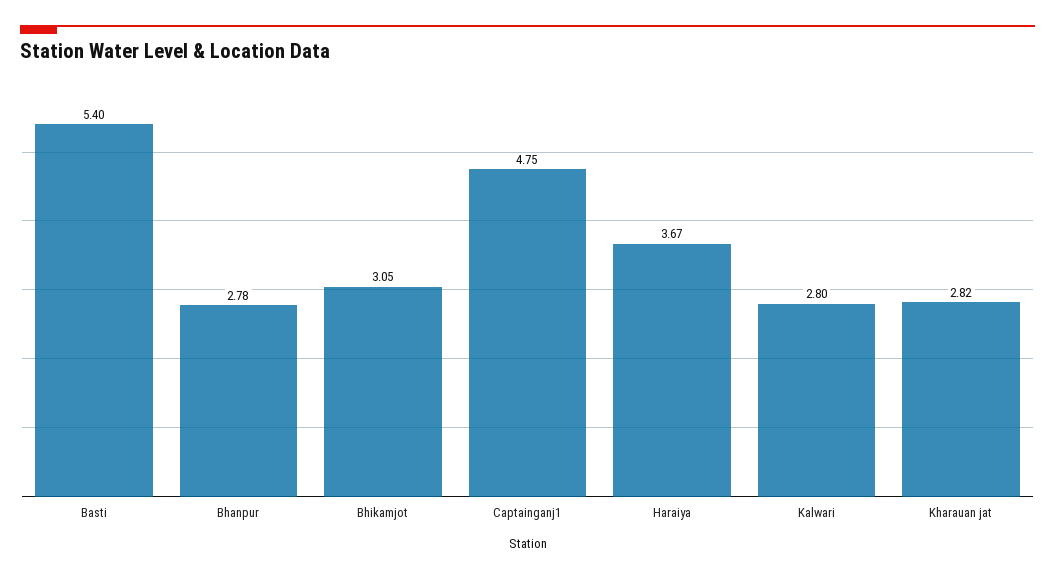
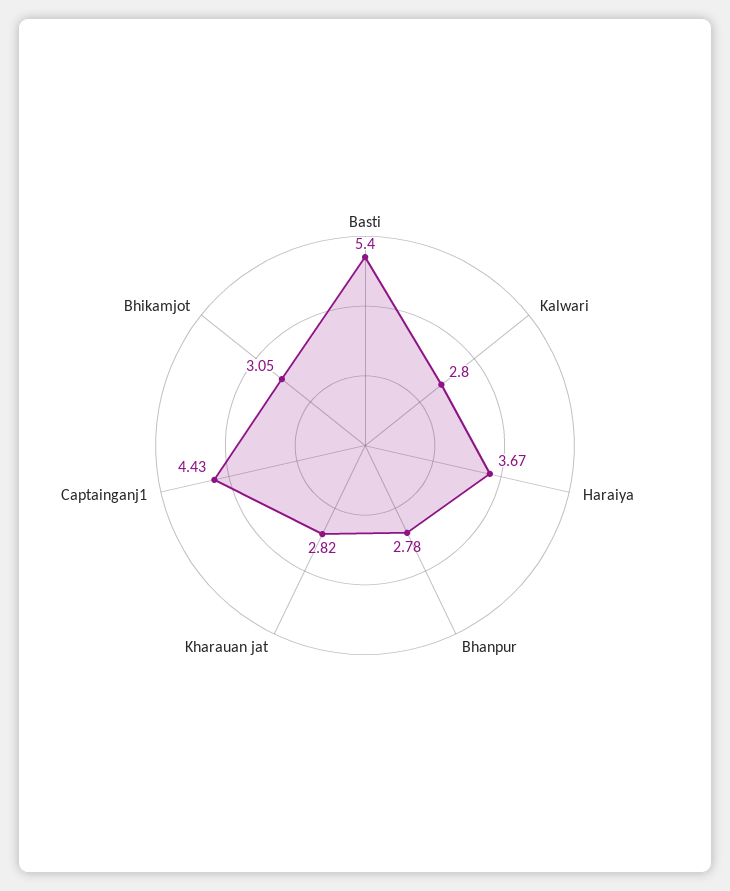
Captainganj1: 4.75 -> 4.43

